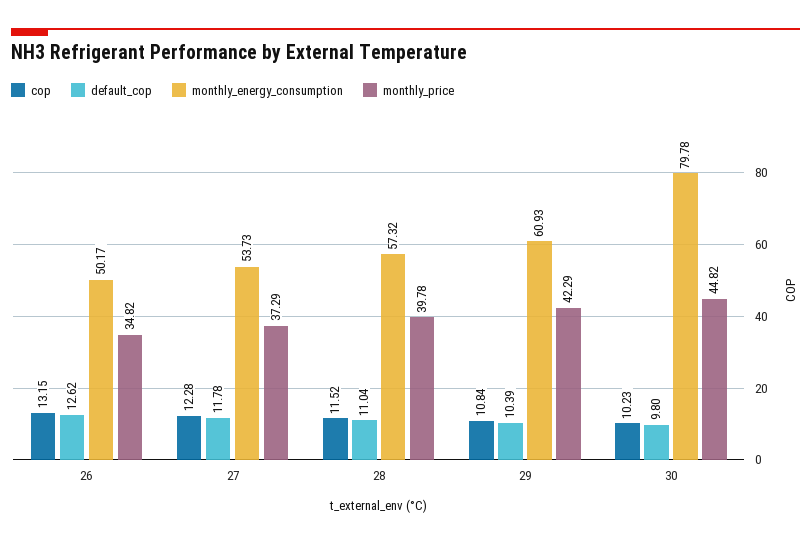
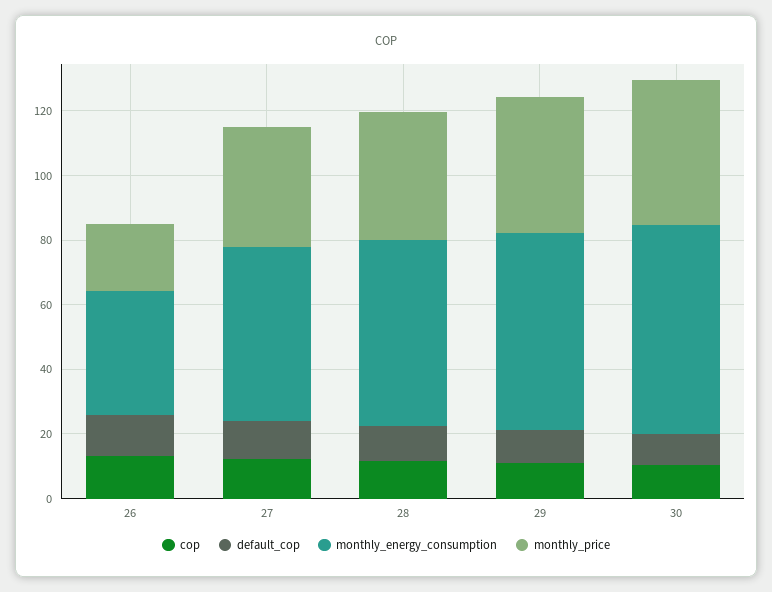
monthly_energy_consumption, 26: 50.17 -> 40
monthly_price, 26: 34.82 -> 20
monthly_energy_consumption, 30: 79.78 -> 65

